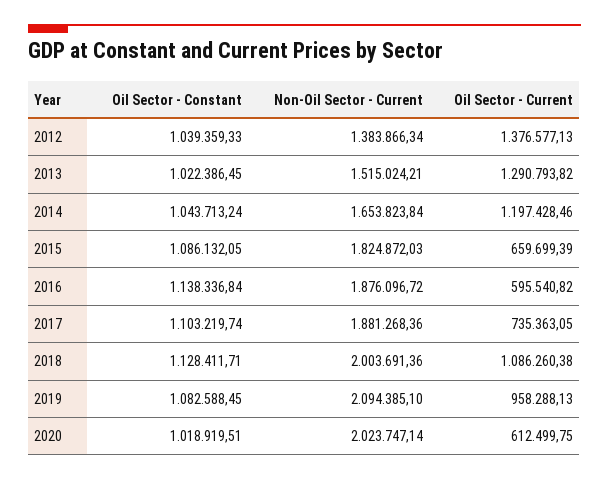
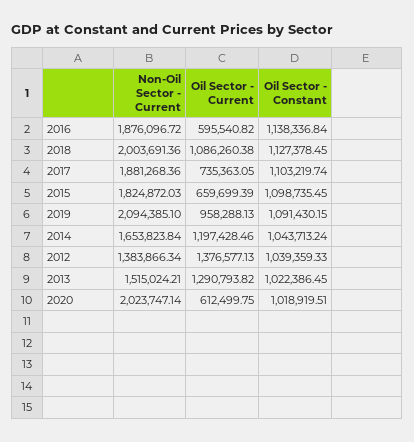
Oil Sector - Constant, 2015: 1086132.05 -> 1098735.45
Oil Sector - Constant, 2018: 1128411.71 -> 1127378.45
Oil Sector - Constant, 2019: 1082588.45 -> 1091430.15

